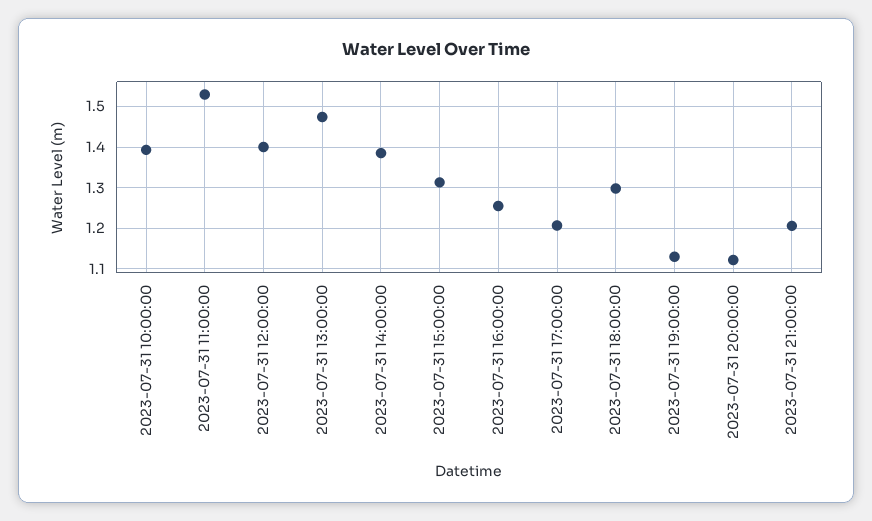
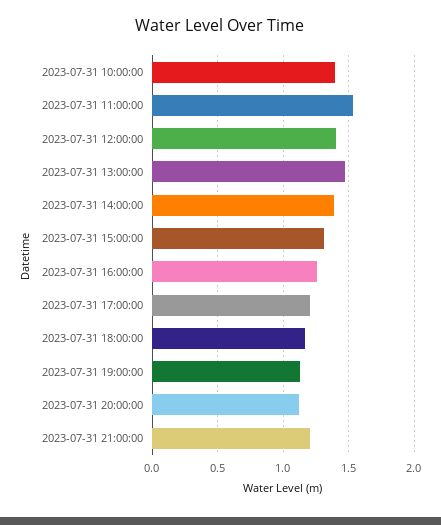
2023-07-31 18:00:00: 1.3 -> 1.15

